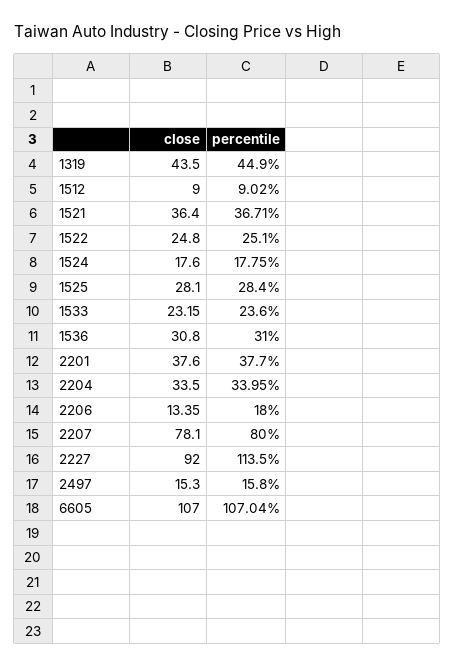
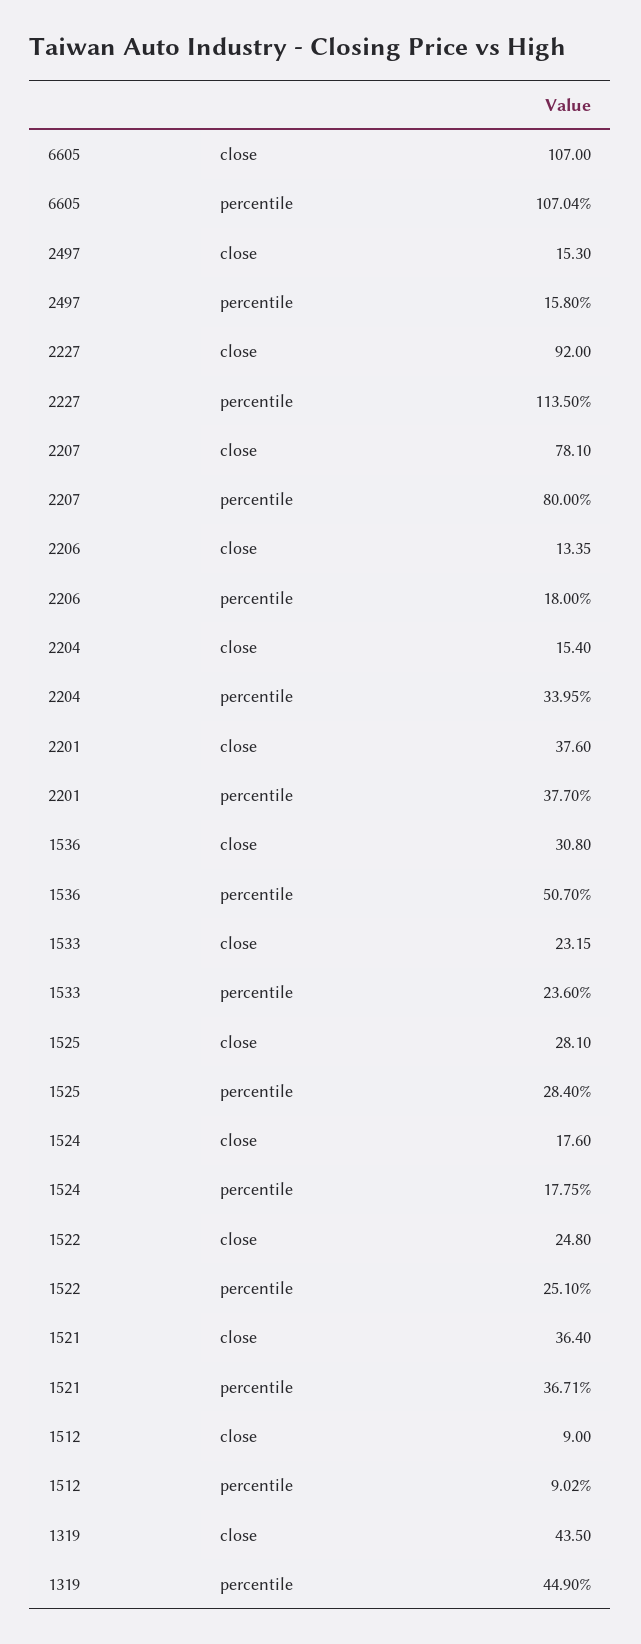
percentile, 1536: 31 -> 50.7
close, 2204: 33.5 -> 15.4

